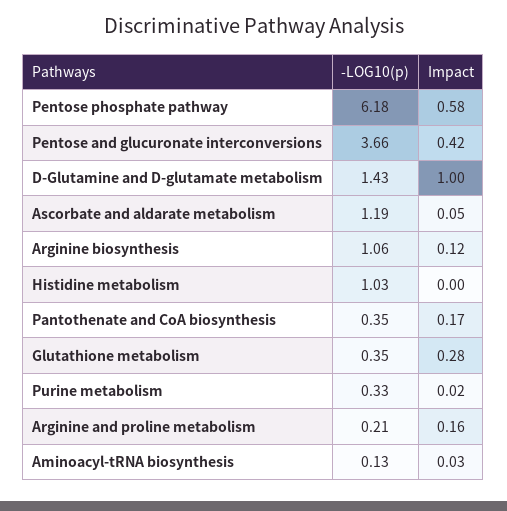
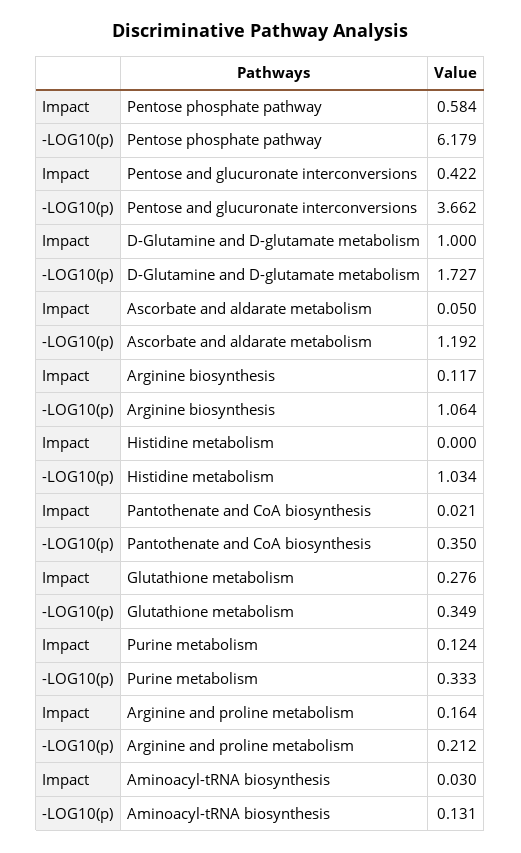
-LOG10(p), D-Glutamine and D-glutamate metabolism: 1.43 -> 1.727
Impact, Pantothenate and CoA biosynthesis: 0.17 -> 0.021
Impact, Purine metabolism: 0.02 -> 0.124

